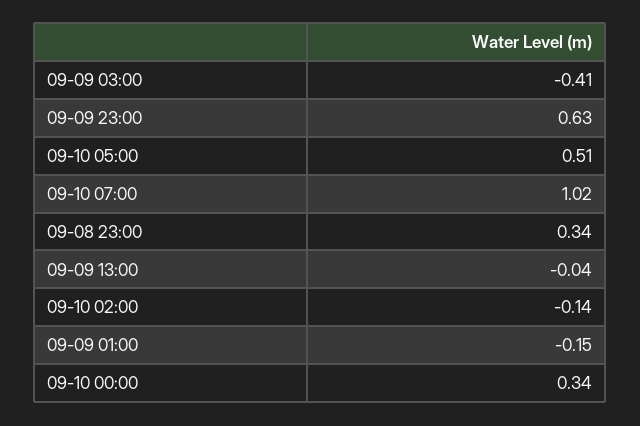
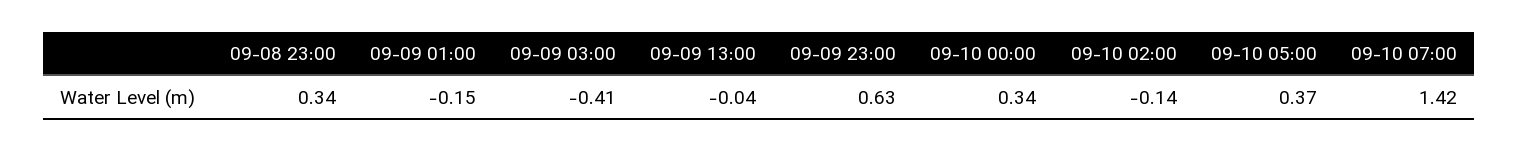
09-10 05:00: 0.51 -> 0.37
09-10 07:00: 1.02 -> 1.42

